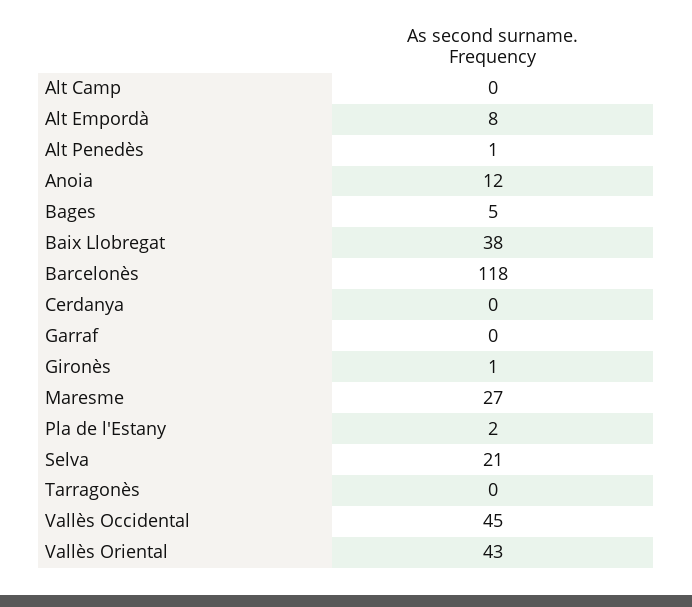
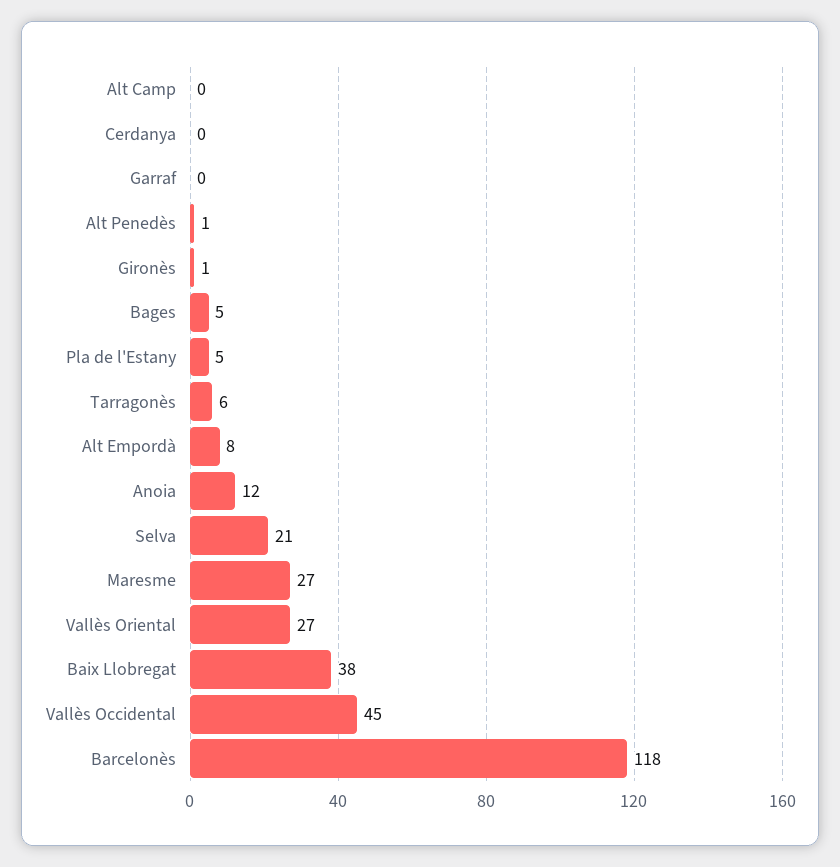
Pla de l'Estany: 2 -> 5
Tarragonès: 0 -> 6
Vallès Oriental: 43 -> 27

